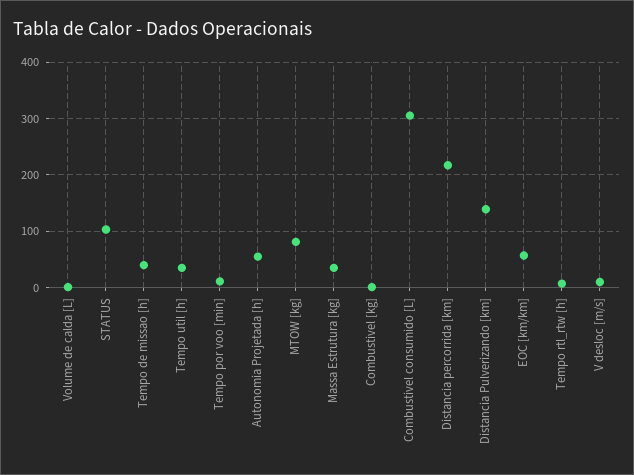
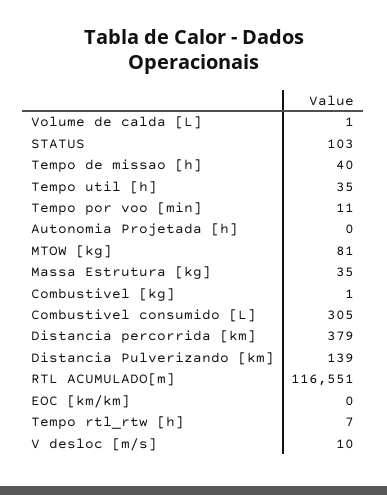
Autonomia Projetada [h]: 60 -> 0
Distancia percorrida [km]: 220 -> 379
EOC [km/km]: 60 -> 0
RTL ACUMULADO[m]: none -> 116551

